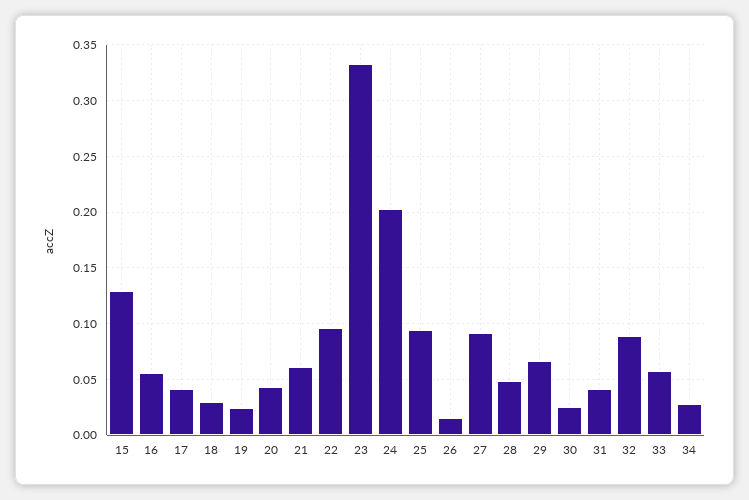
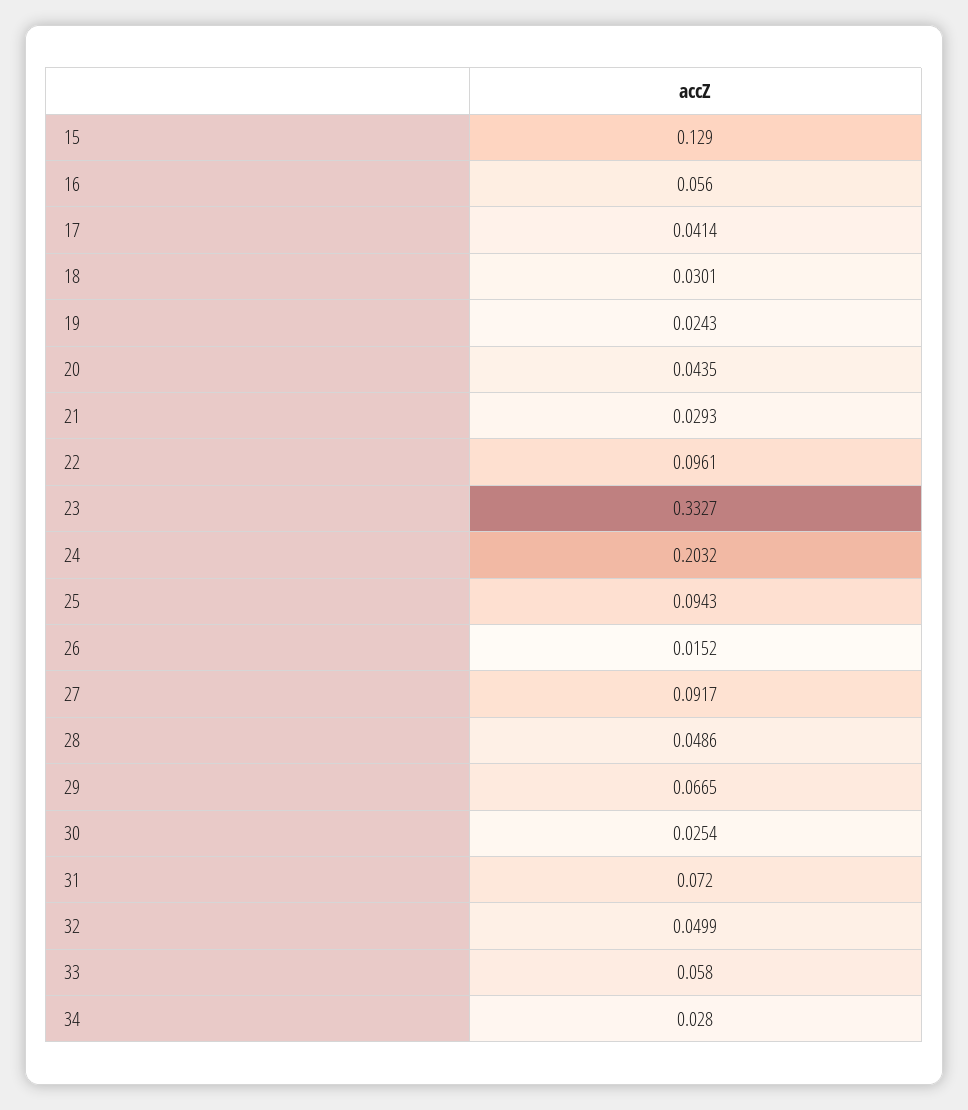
21: 0.06 -> 0.0293
31: 0.04 -> 0.072
32: 0.09 -> 0.0499

